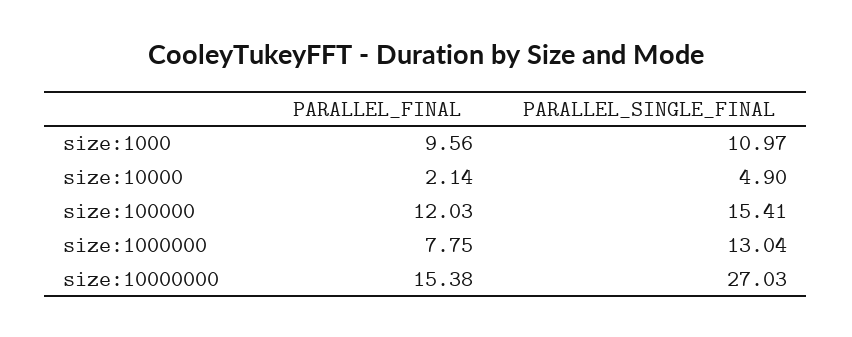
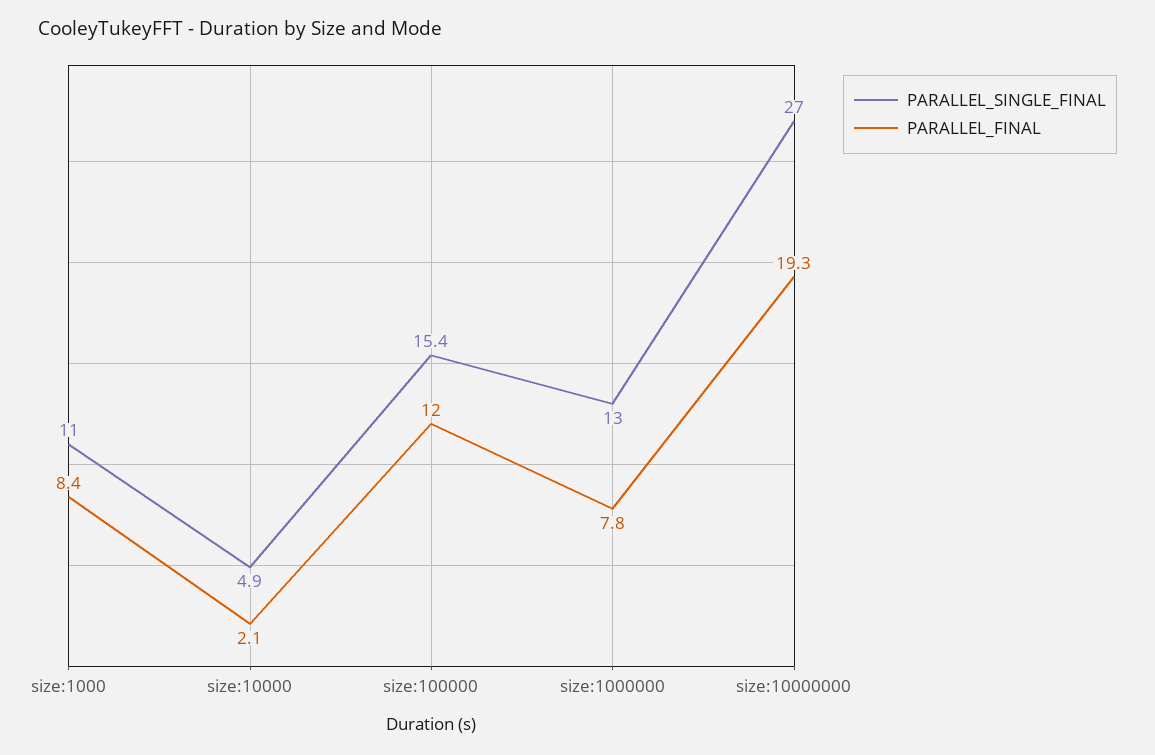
PARALLEL_FINAL, size:1000: 9.56 -> 8.4
PARALLEL_FINAL, size:10000000: 15.38 -> 19.3

